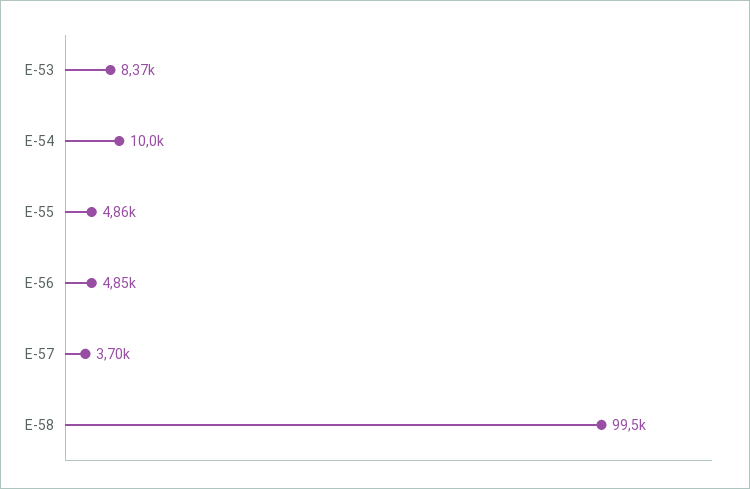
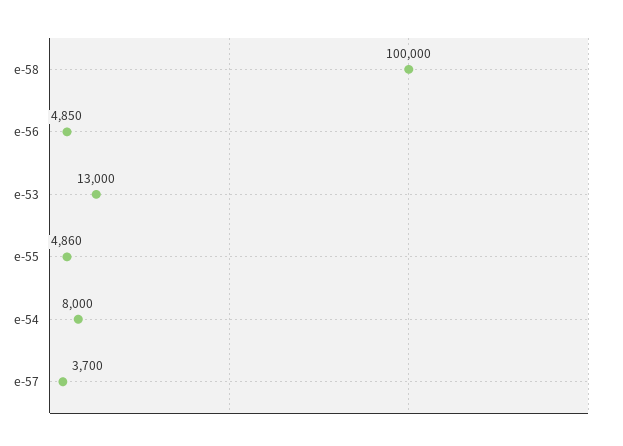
E-53: 8370 -> 13000
E-54: 10000 -> 8000
E-58: 99500 -> 100000

